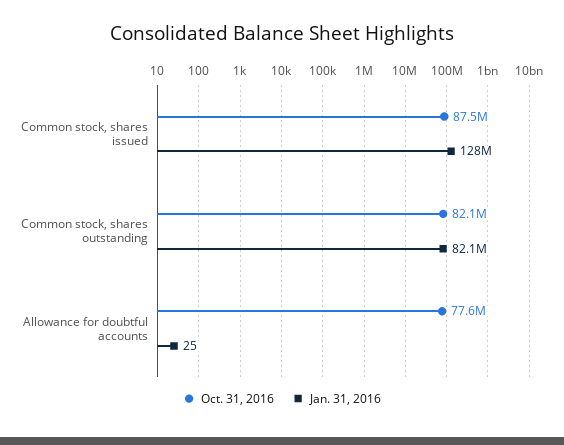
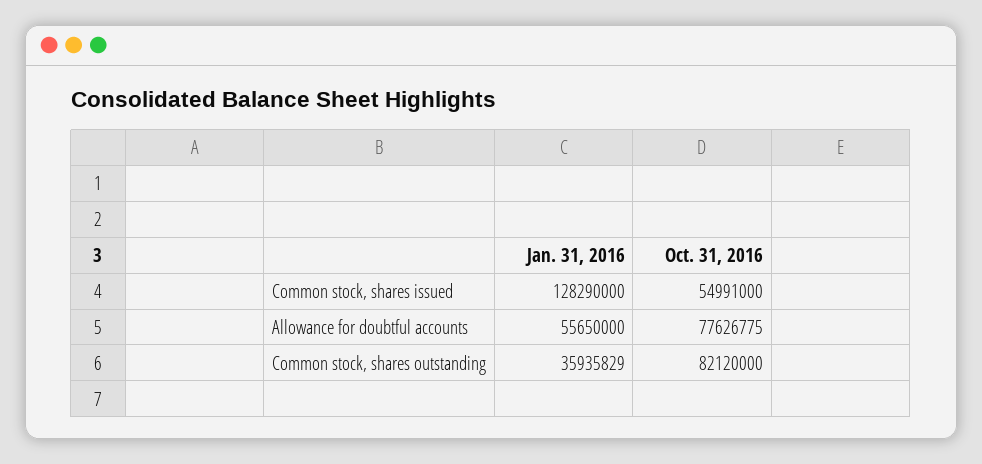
Oct. 31, 2016, Common stock, shares issued: 87500000 -> 54991000
Jan. 31, 2016, Common stock, shares outstanding: 82100000 -> 35935829
Jan. 31, 2016, Allowance for doubtful accounts: 25 -> 55650000

